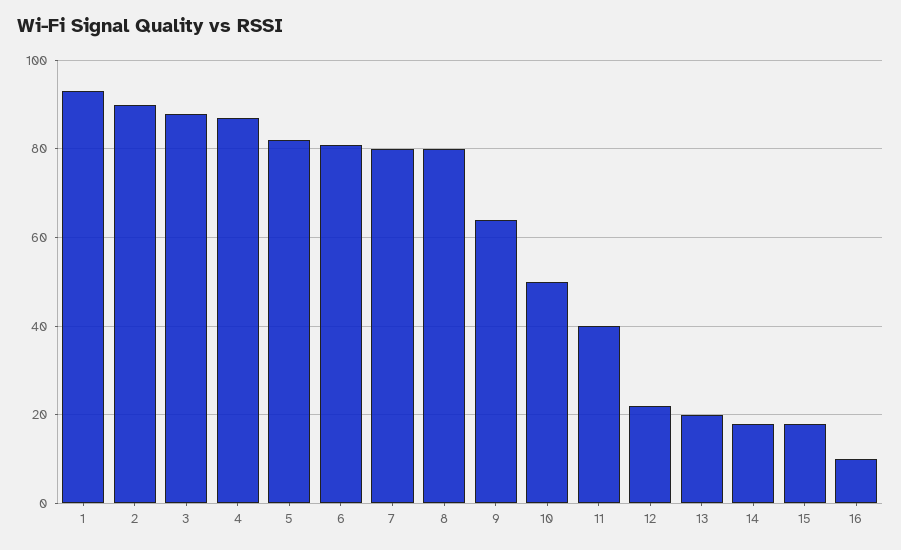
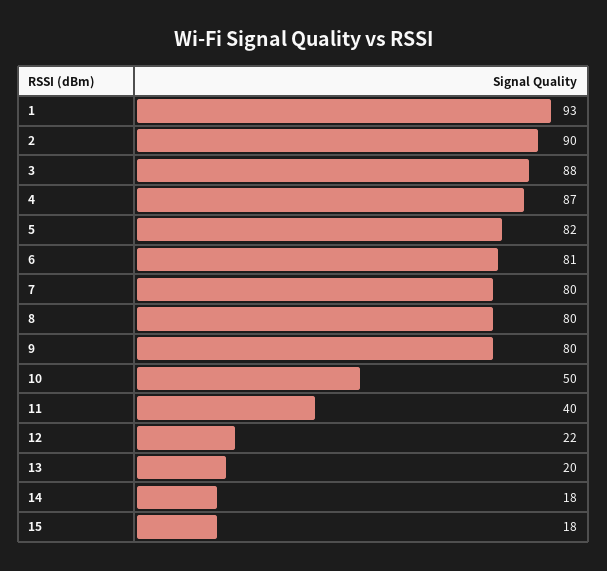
9: 65 -> 80
16: 10 -> none

